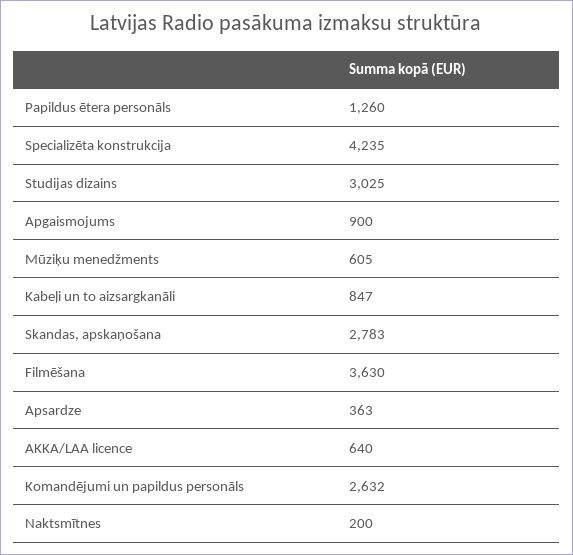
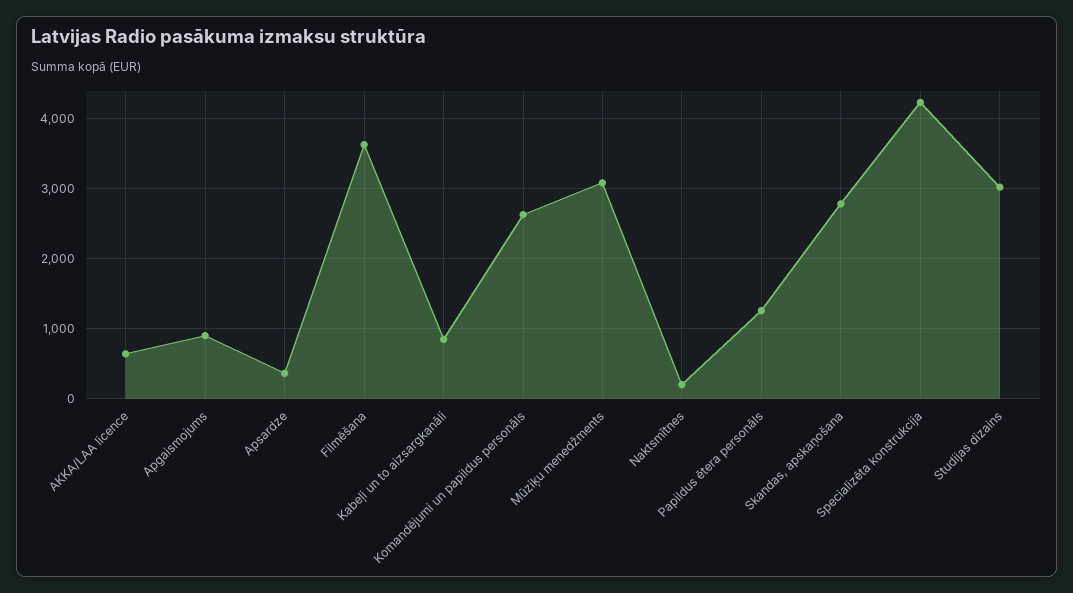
Mūziķu menedžments: 605 -> 3100

